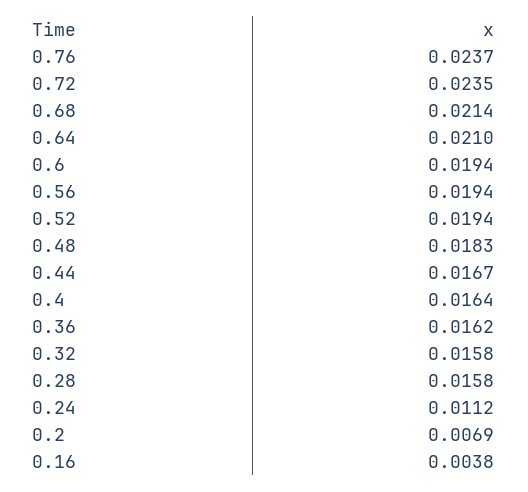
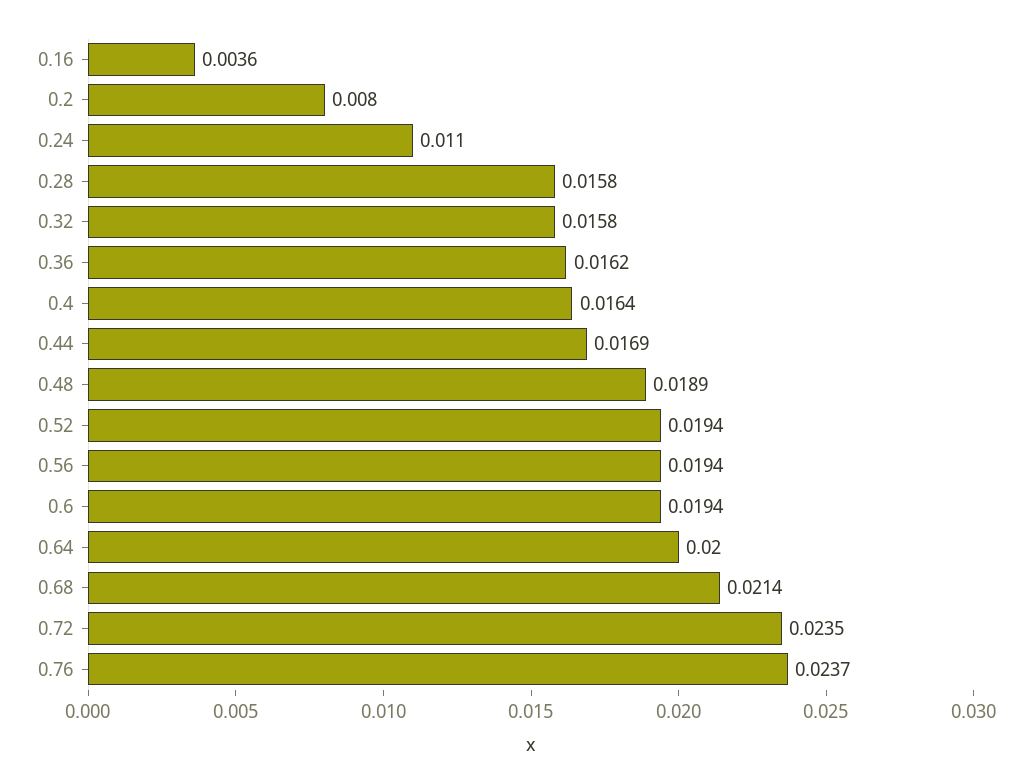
0.64: 0.021 -> 0.02
0.48: 0.0183 -> 0.0189
0.44: 0.0167 -> 0.0169
0.24: 0.0112 -> 0.011
0.2: 0.0069 -> 0.008
0.16: 0.0038 -> 0.0036

